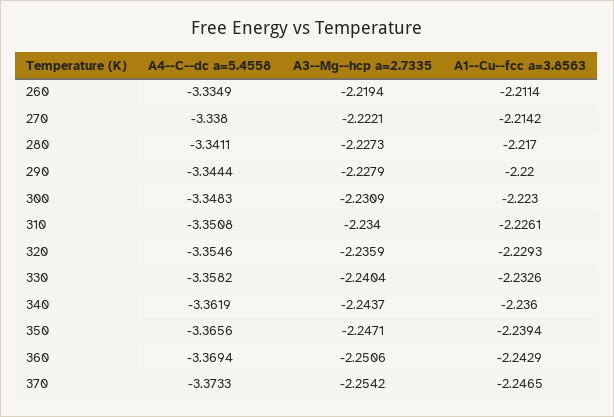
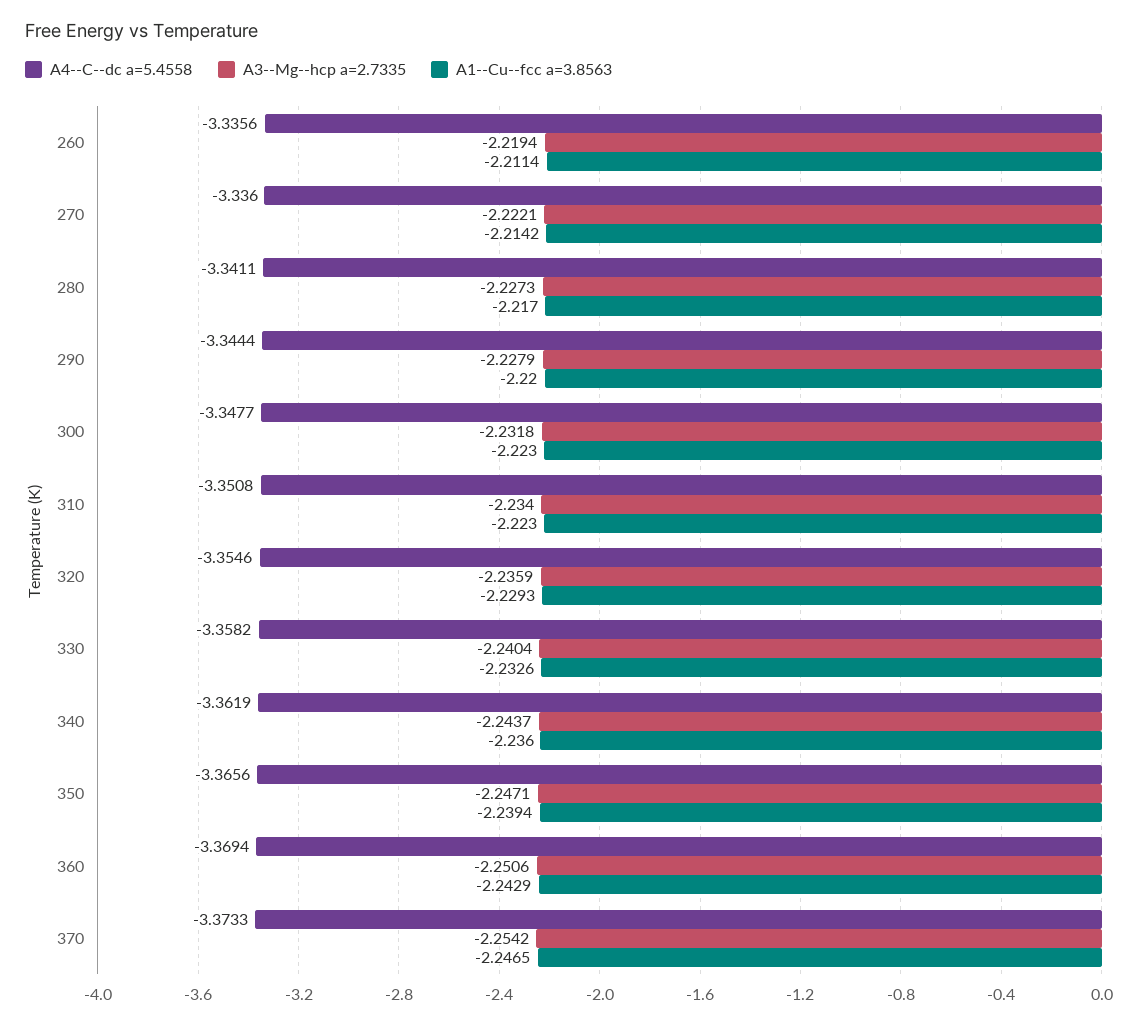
A4--C--dc a=5.4558, 260: -3.3349 -> -3.3356
A4--C--dc a=5.4558, 270: -3.338 -> -3.336
A4--C--dc a=5.4558, 300: -3.3483 -> -3.3477
A3--Mg--hcp a=2.7335, 300: -2.2309 -> -2.2318
A1--Cu--fcc a=3.8563, 310: -2.2261 -> -2.223

